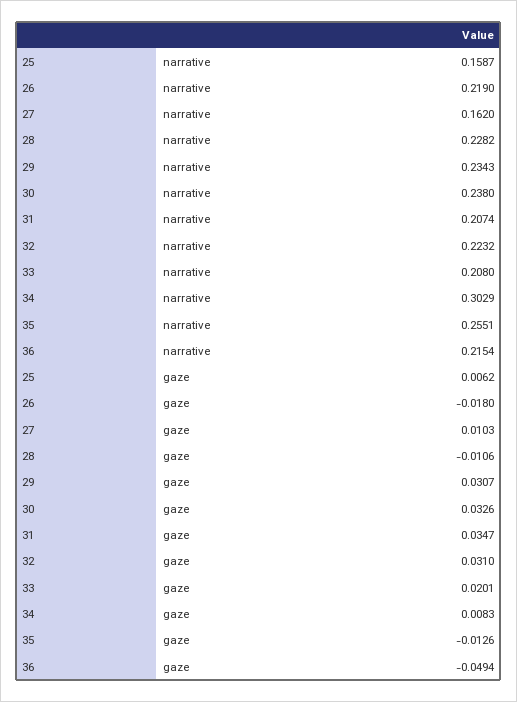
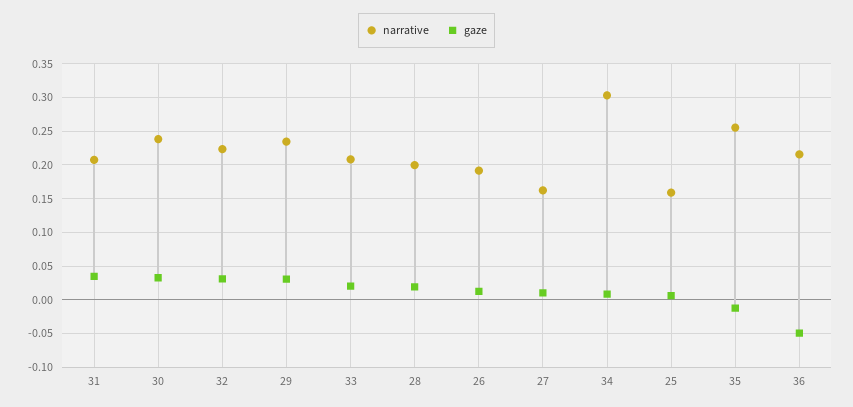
narrative, 26: 0.219 -> 0.19
narrative, 28: 0.2282 -> 0.2
gaze, 26: -0.018 -> 0.01
gaze, 28: -0.0106 -> 0.02

